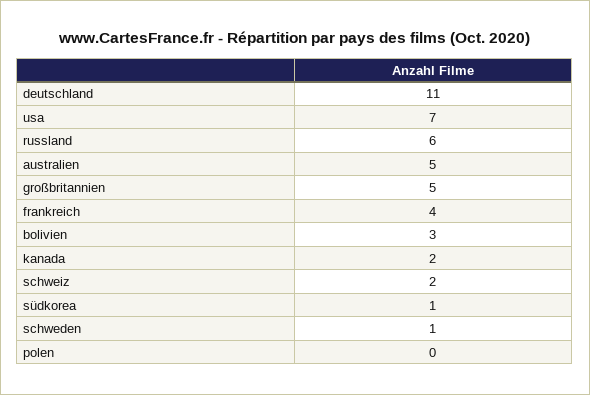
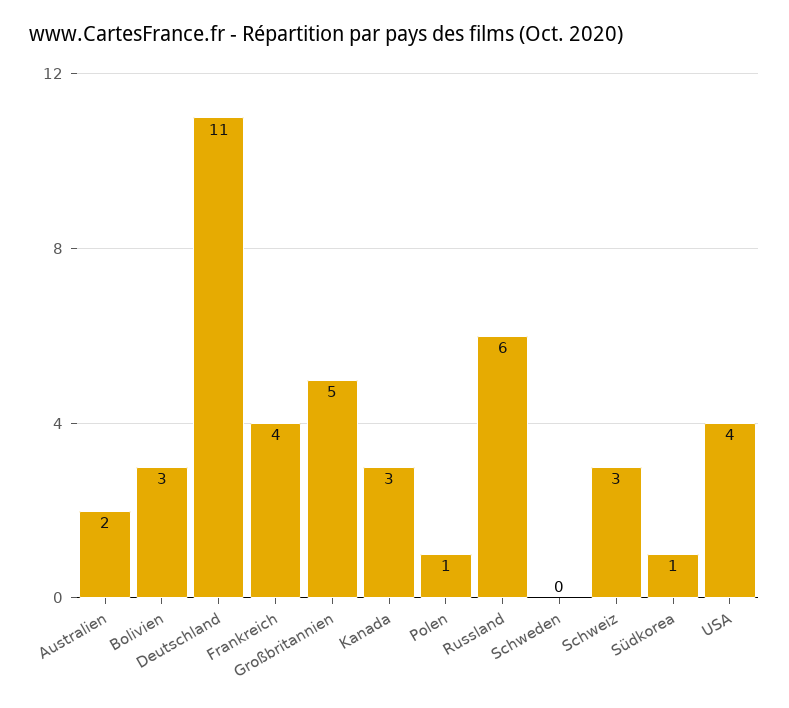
usa: 7 -> 4
australien: 5 -> 2
kanada: 2 -> 3
schweiz: 2 -> 3
schweden: 1 -> 0
polen: 0 -> 1

